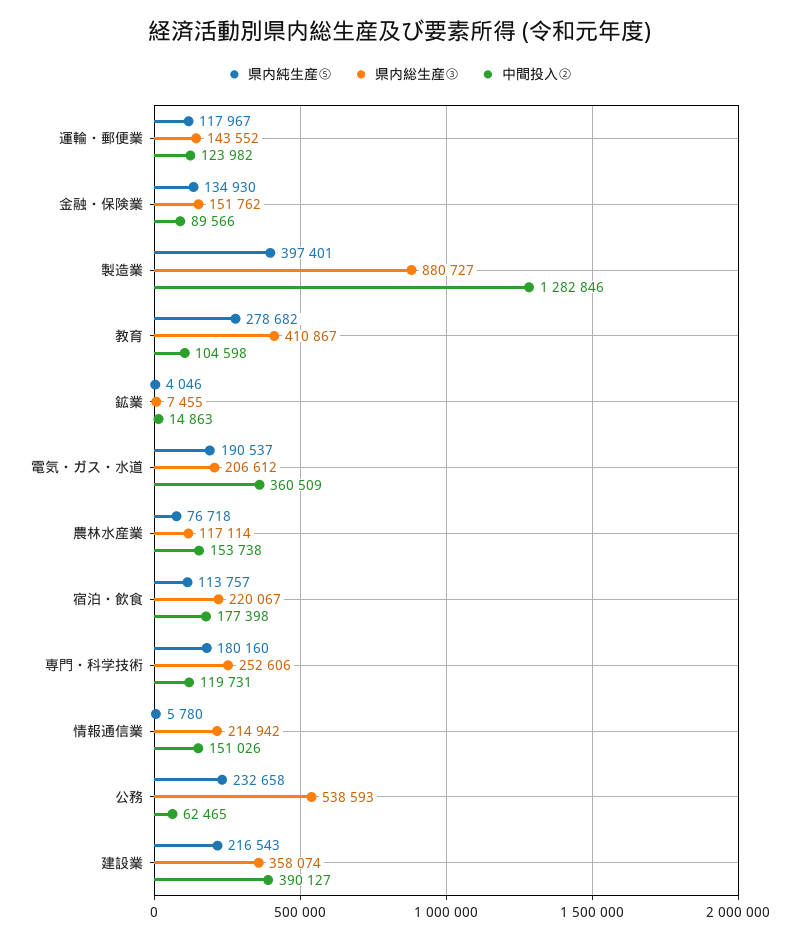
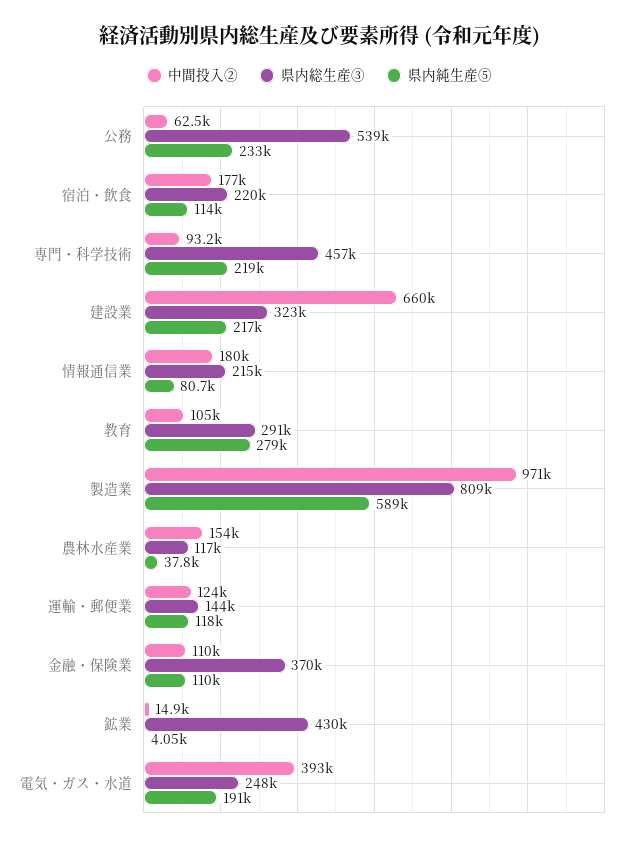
県内純生産⑤, 金融・保険業: 134930 -> 110000
県内総生産③, 金融・保険業: 151762 -> 370000
中間投入②, 金融・保険業: 89566 -> 110000
県内純生産⑤, 製造業: 397401 -> 589000
県内総生産③, 製造業: 880727 -> 809000
中間投入②, 製造業: 1282846 -> 971000
県内総生産③, 教育: 410867 -> 291000
県内総生産③, 鉱業: 7455 -> 430000
県内総生産③, 電気・ガス・水道: 206612 -> 248000
中間投入②, 電気・ガス・水道: 360509 -> 393000
県内純生産⑤, 農林水産業: 76718 -> 37800
県内純生産⑤, 専門・科学技術: 180160 -> 219000
県内総生産③, 専門・科学技術: 252606 -> 457000
中間投入②, 専門・科学技術: 119731 -> 93200
県内純生産⑤, 情報通信業: 5780 -> 80700
中間投入②, 情報通信業: 151026 -> 180000
県内総生産③, 建設業: 358074 -> 323000
中間投入②, 建設業: 390127 -> 660000

